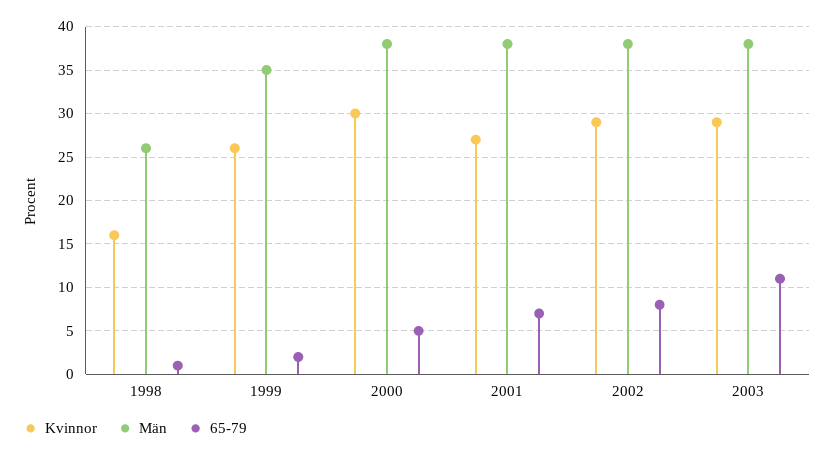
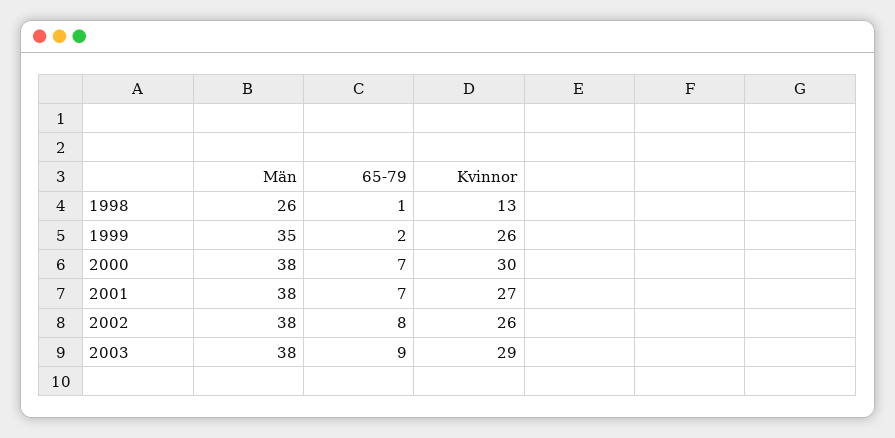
Kvinnor, 1998: 16 -> 13
65-79, 2000: 5 -> 7
Kvinnor, 2002: 29 -> 26
65-79, 2003: 11 -> 9

